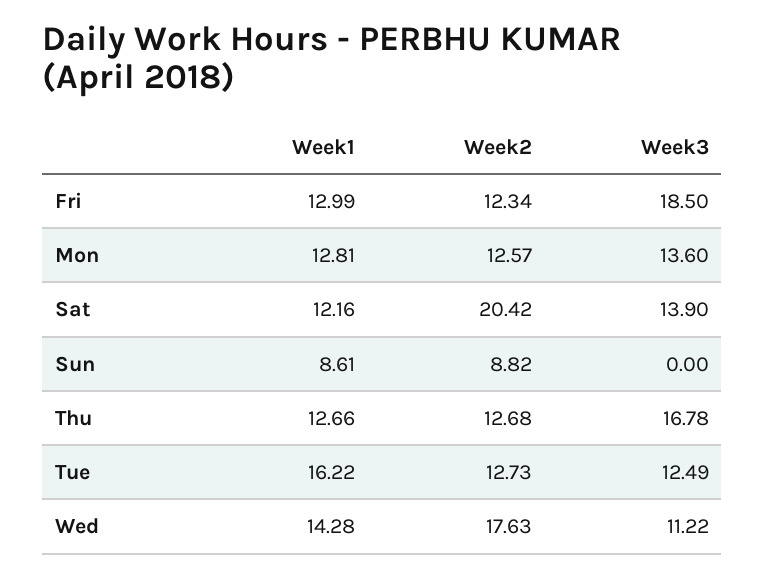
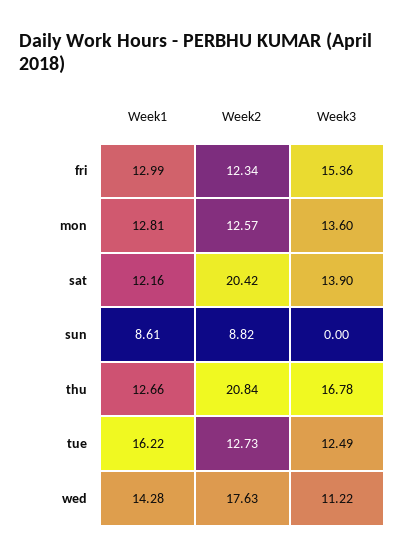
Week3, Fri: 18.5 -> 15.36
Week2, Thu: 12.68 -> 20.84

